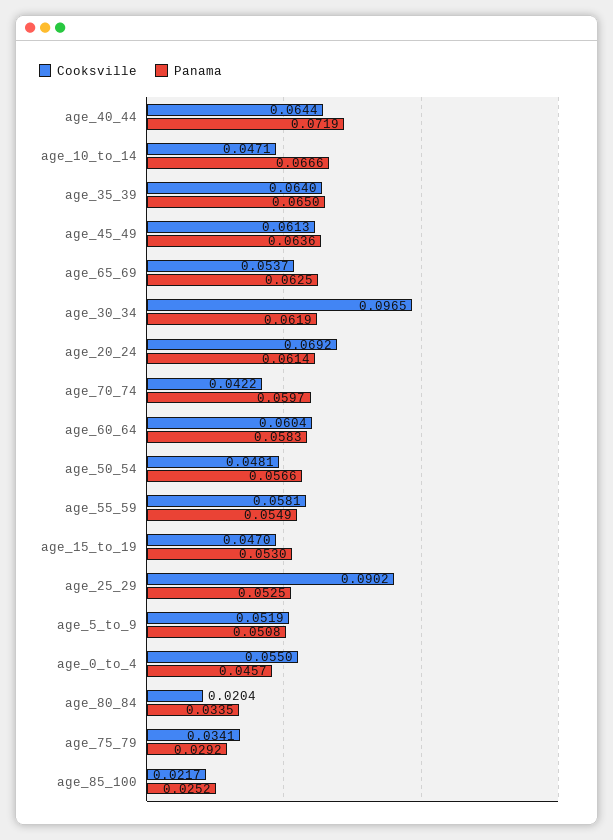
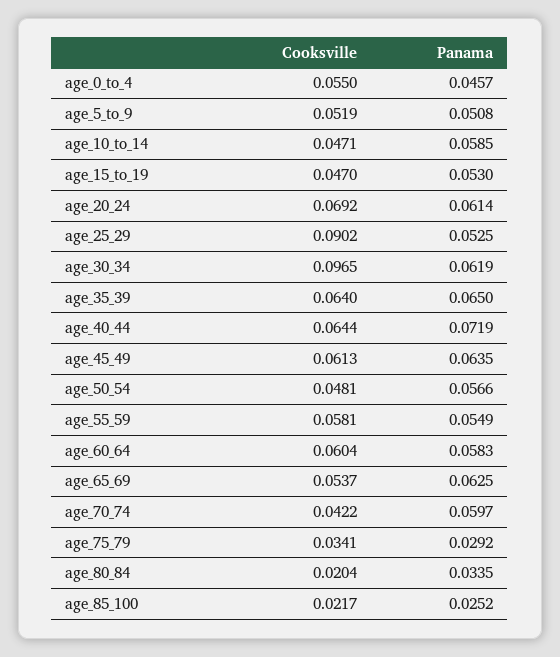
Panama, age_10_to_14: 0.0666 -> 0.0585
Panama, age_45_49: 0.0636 -> 0.0635

